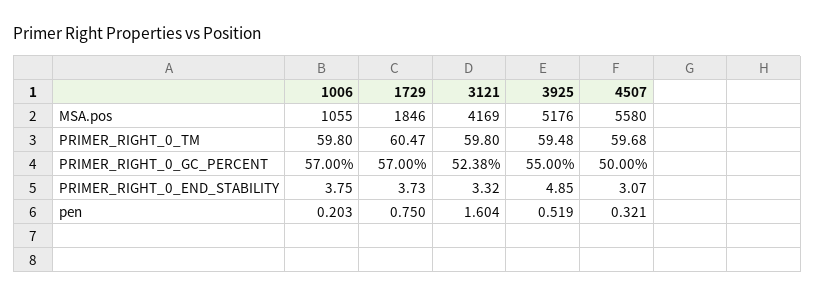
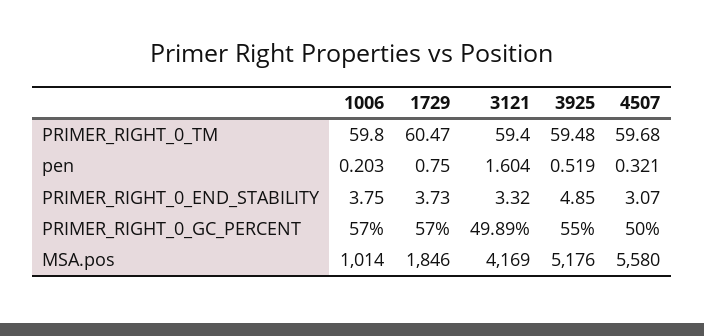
1006, MSA.pos: 1055 -> 1014
3121, PRIMER_RIGHT_0_TM: 59.8 -> 59.4
3121, PRIMER_RIGHT_0_GC_PERCENT: 52.38 -> 49.89

